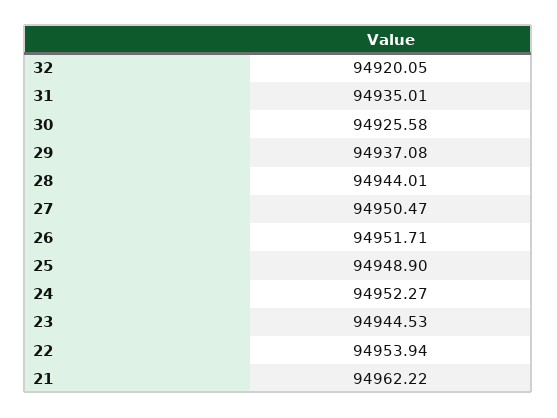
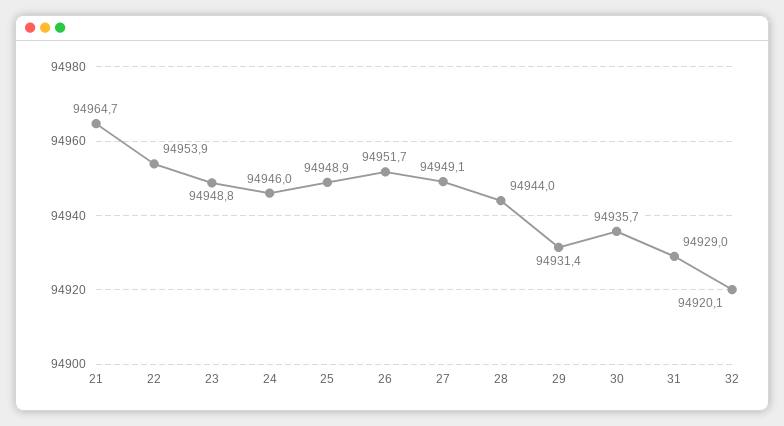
31: 94935.01 -> 94929
30: 94925.58 -> 94935.7
29: 94937.08 -> 94931.4
27: 94950.47 -> 94949.1
24: 94952.27 -> 94946
23: 94944.53 -> 94948.8
21: 94962.22 -> 94964.7

